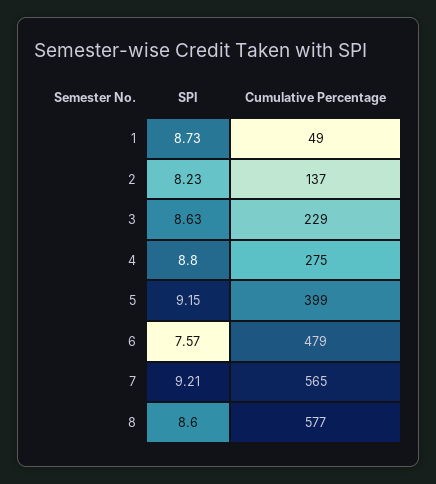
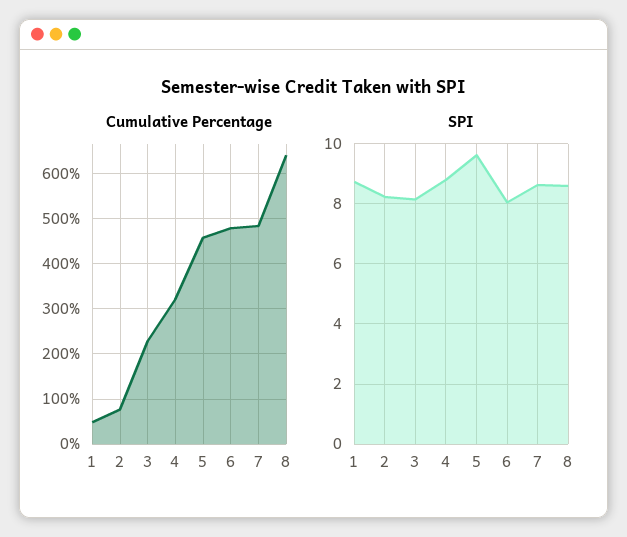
Cumulative Percentage, 2: 137 -> 80
SPI, 3: 8.63 -> 8.2
Cumulative Percentage, 4: 275 -> 320
SPI, 5: 9.15 -> 9.6
Cumulative Percentage, 5: 399 -> 460
SPI, 6: 7.57 -> 8
SPI, 7: 9.21 -> 8.6
Cumulative Percentage, 7: 565 -> 480
Cumulative Percentage, 8: 577 -> 640

